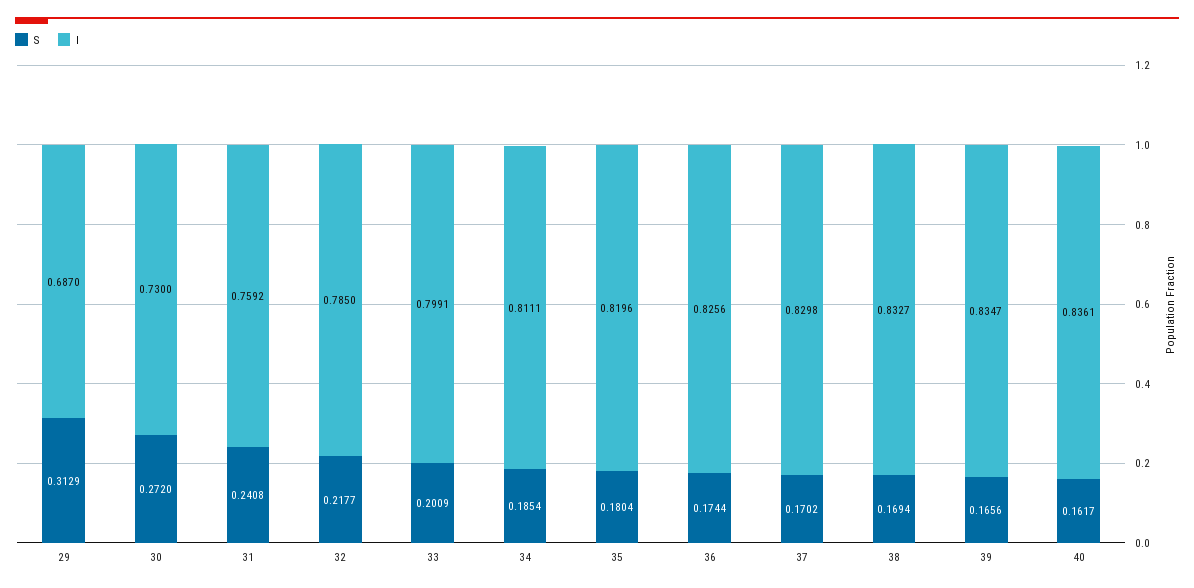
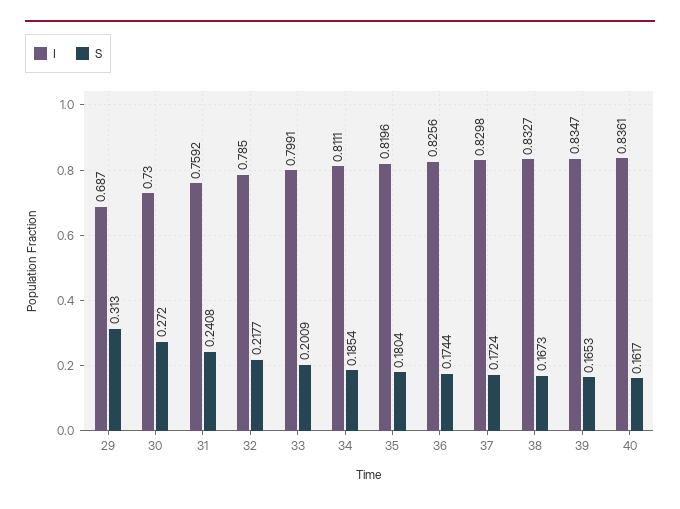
S, 29: 0.3129 -> 0.313
S, 37: 0.1702 -> 0.1724
S, 38: 0.1694 -> 0.1673
S, 39: 0.1656 -> 0.1653

